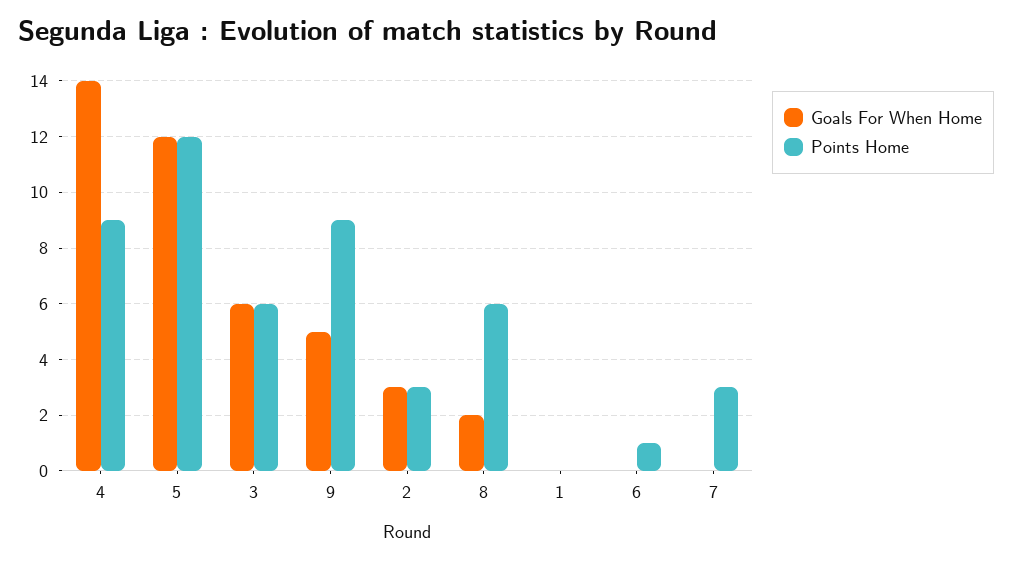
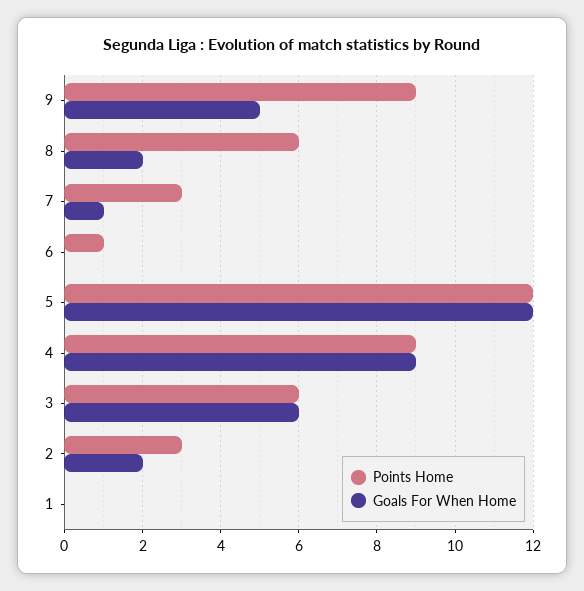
Goals For When Home, 4: 14 -> 9
Goals For When Home, 2: 3 -> 2
Goals For When Home, 7: 0 -> 1

